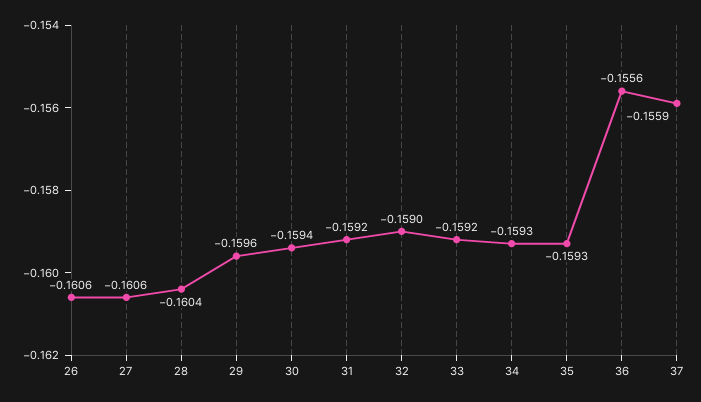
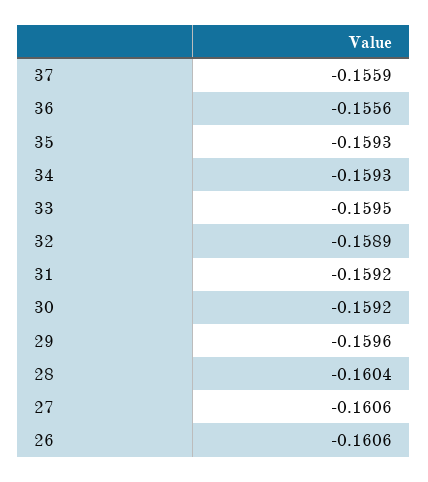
30: -0.1594 -> -0.1592
32: -0.159 -> -0.1589
33: -0.1592 -> -0.1595

